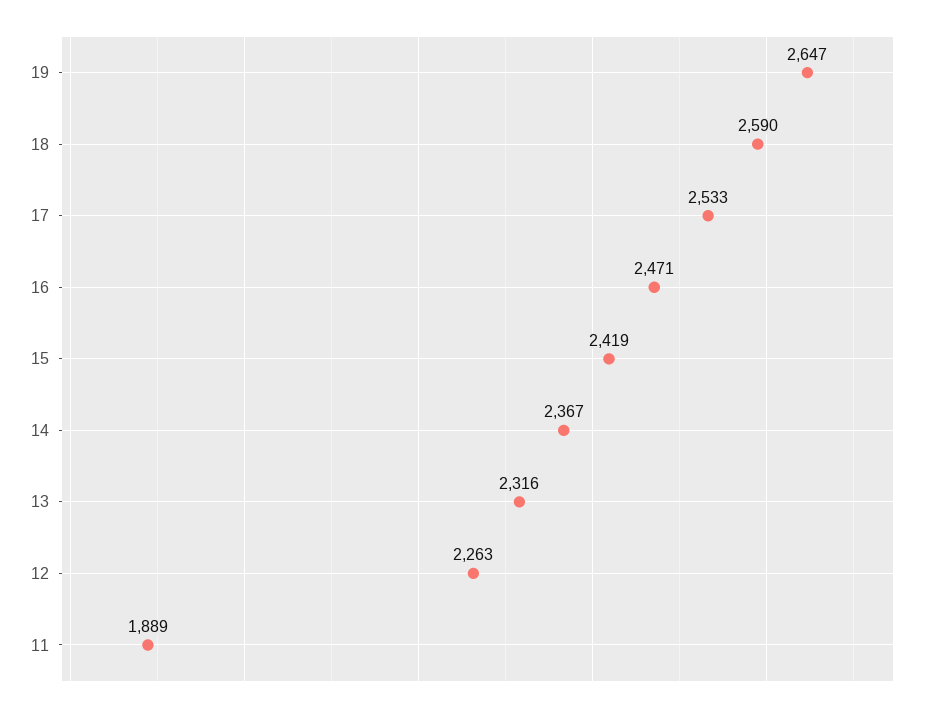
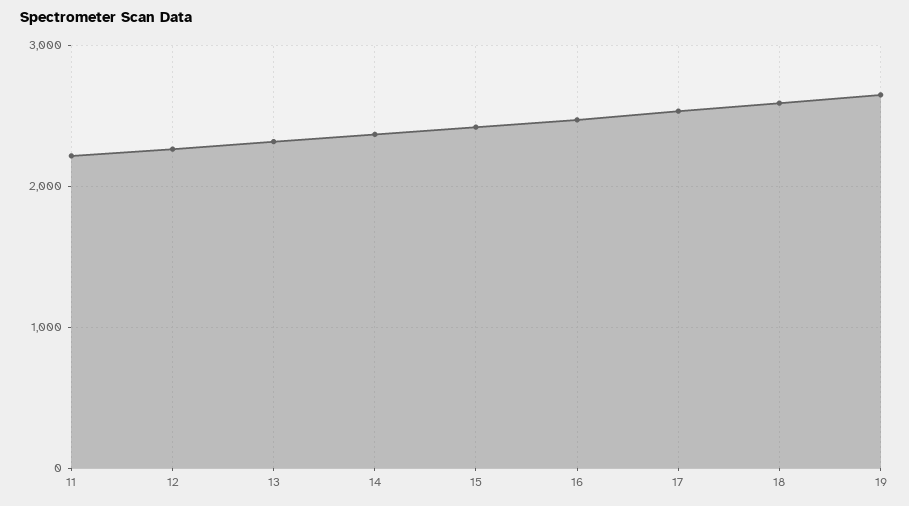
11: 1889 -> 2200

